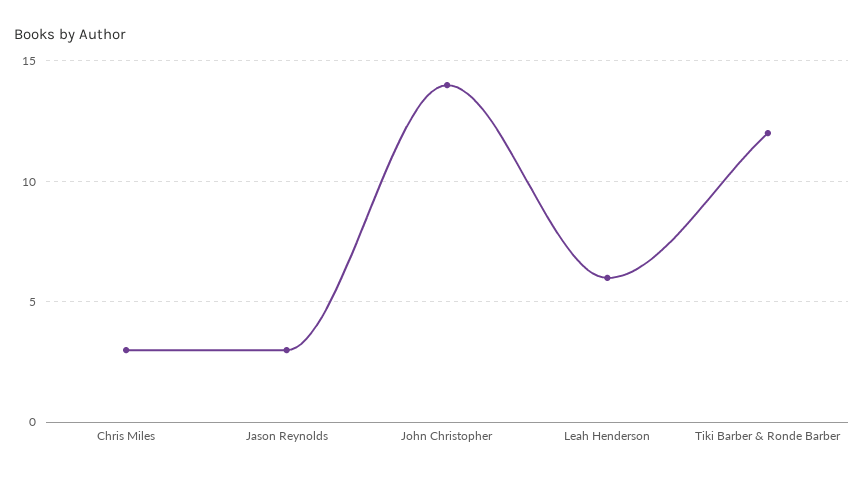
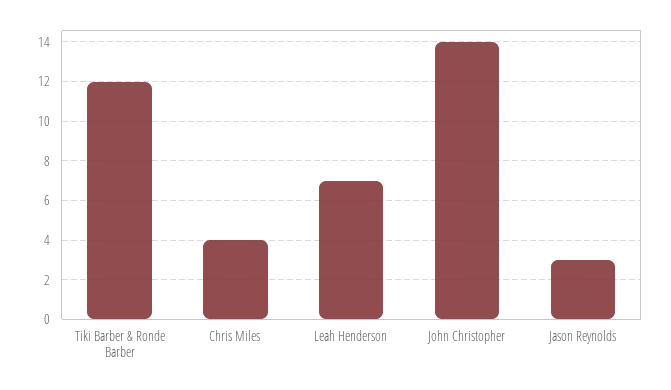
Chris Miles: 3 -> 4
Leah Henderson: 6 -> 7

